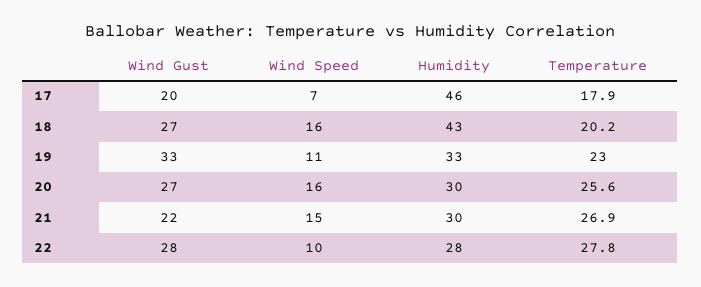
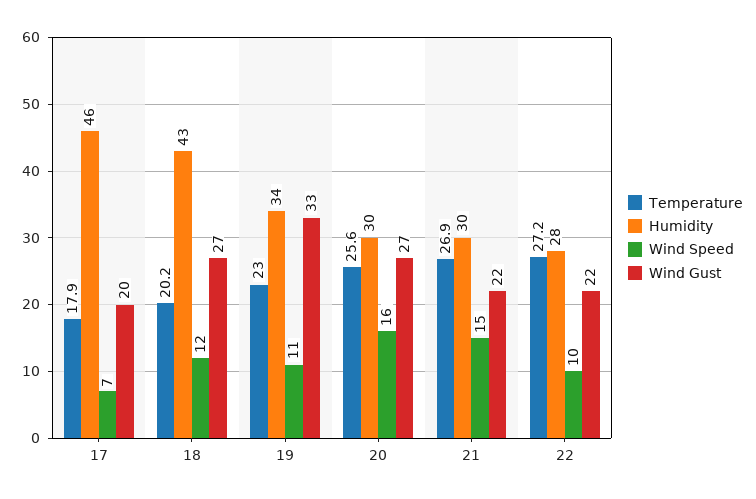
Wind Speed, 18: 16 -> 12
Humidity, 19: 33 -> 34
Wind Gust, 22: 28 -> 22
Temperature, 22: 27.8 -> 27.2

